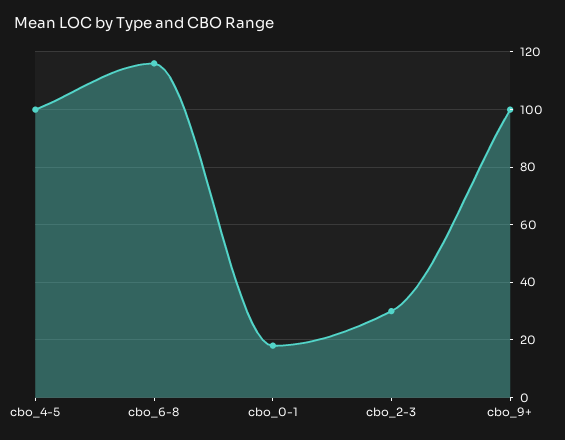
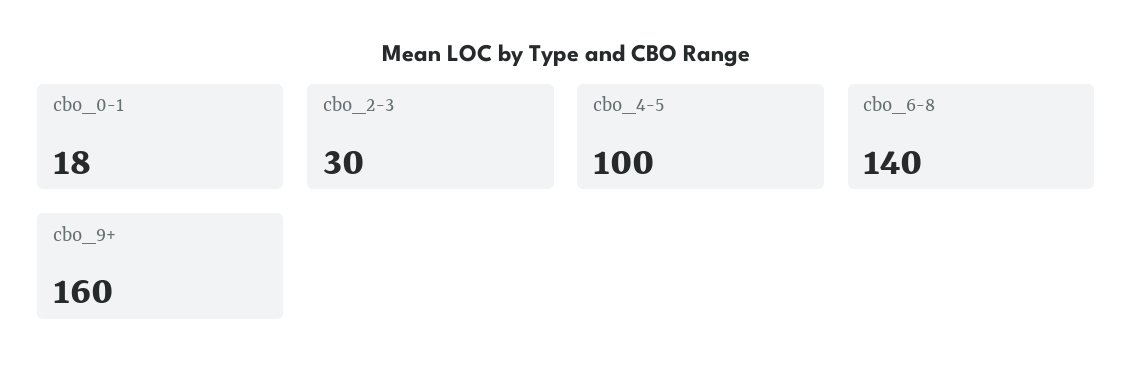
cbo_6-8: 115 -> 140
cbo_9+: 100 -> 160

